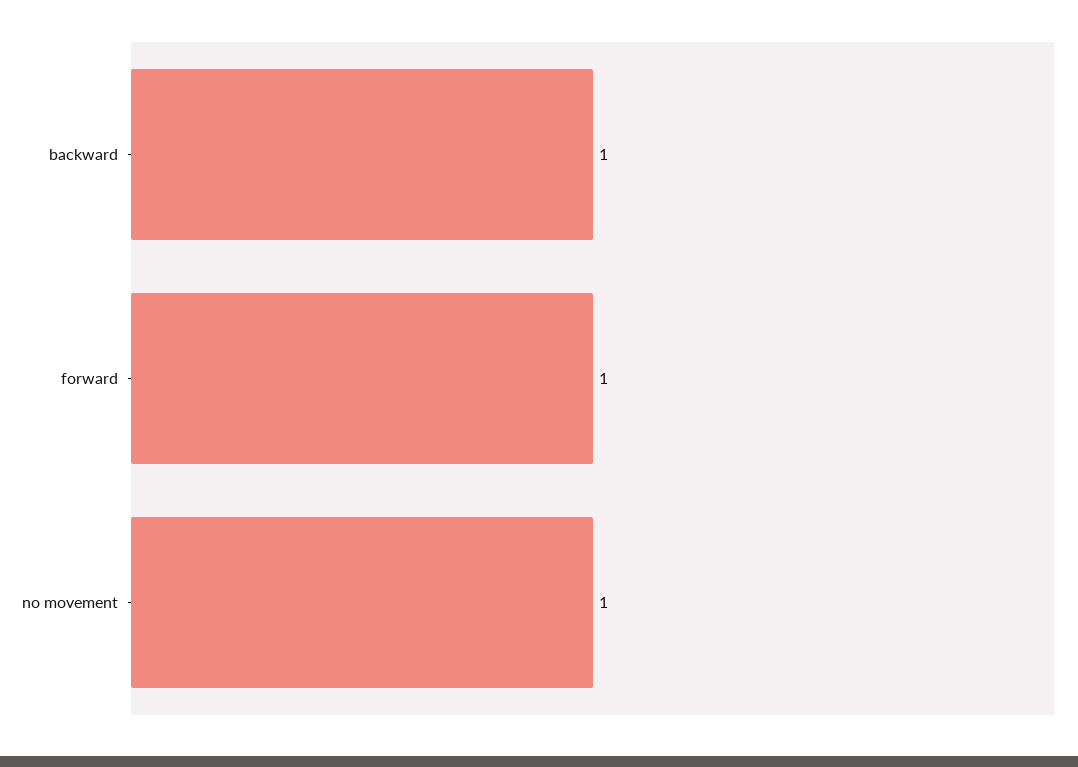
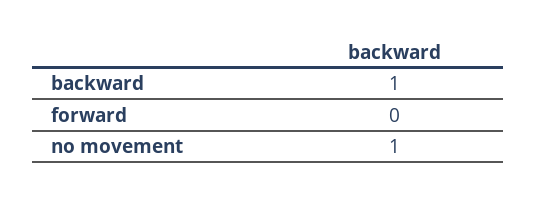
forward: 1 -> 0

